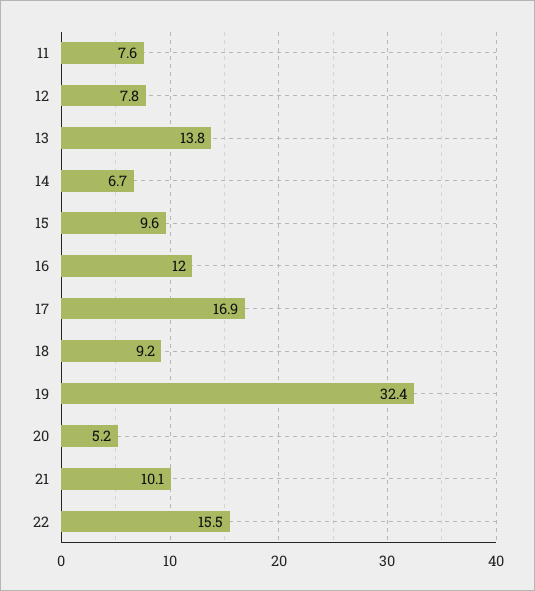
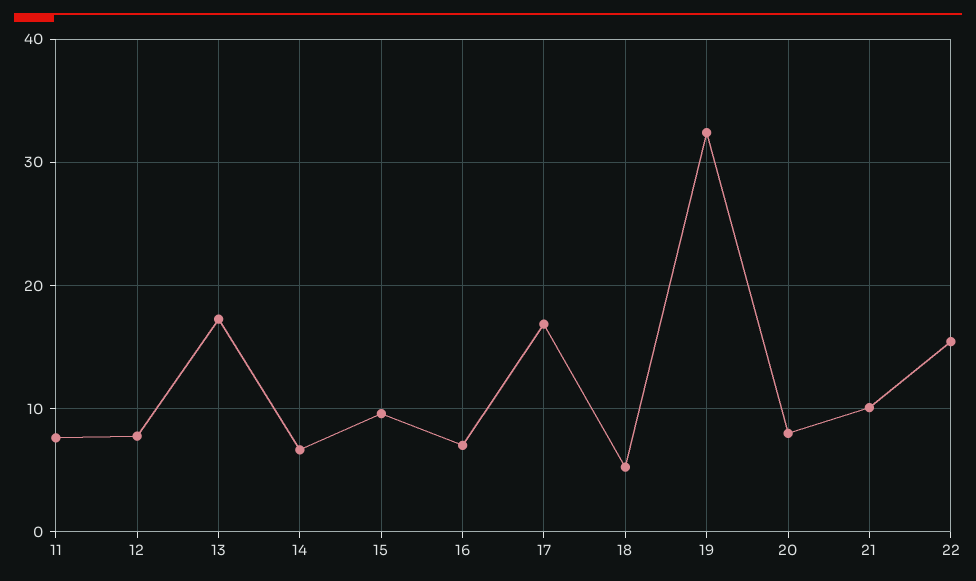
13: 13.8 -> 17
16: 12 -> 7
18: 9.2 -> 5
20: 5.2 -> 8

